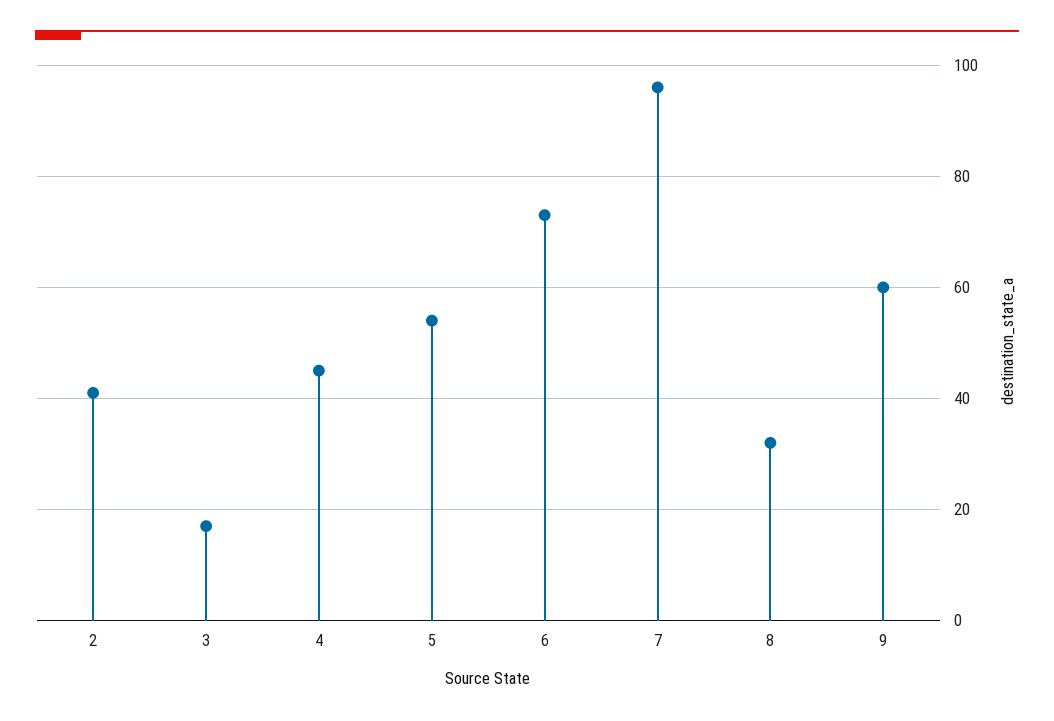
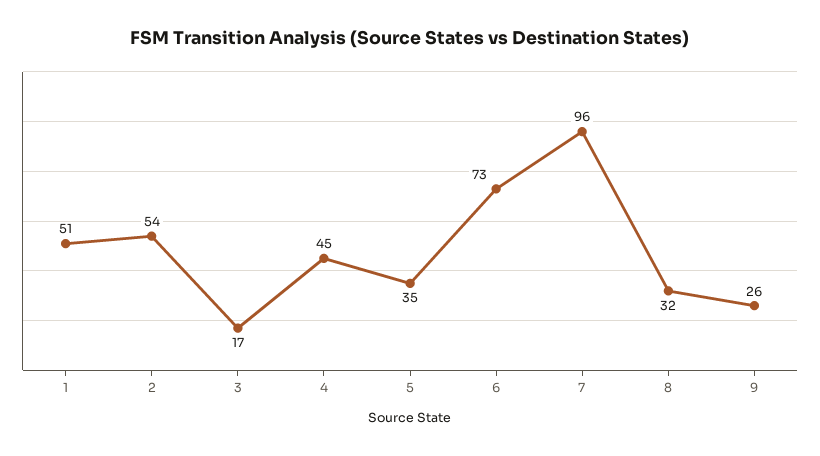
2: 40 -> 54
5: 55 -> 35
9: 60 -> 26
1: none -> 51

